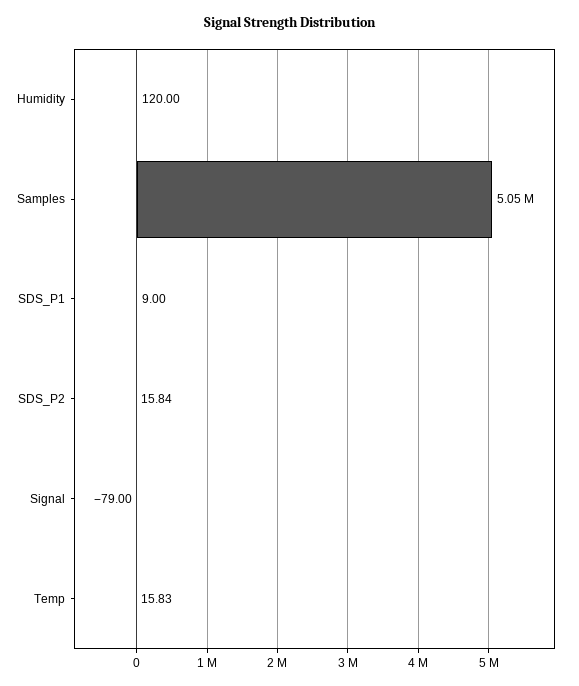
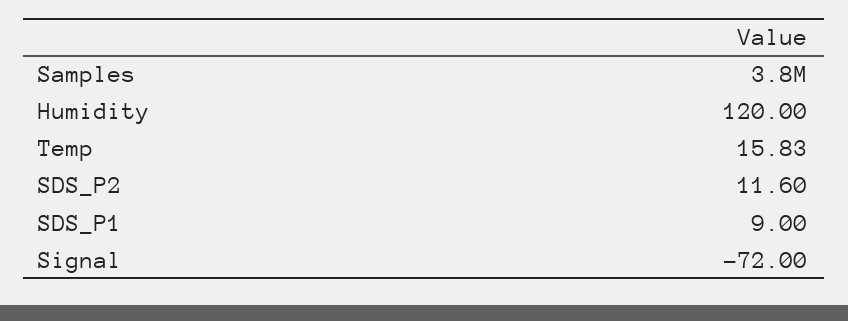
Samples: 5050000 -> 3800000
SDS_P2: 15.84 -> 11.6
Signal: -79 -> -72

